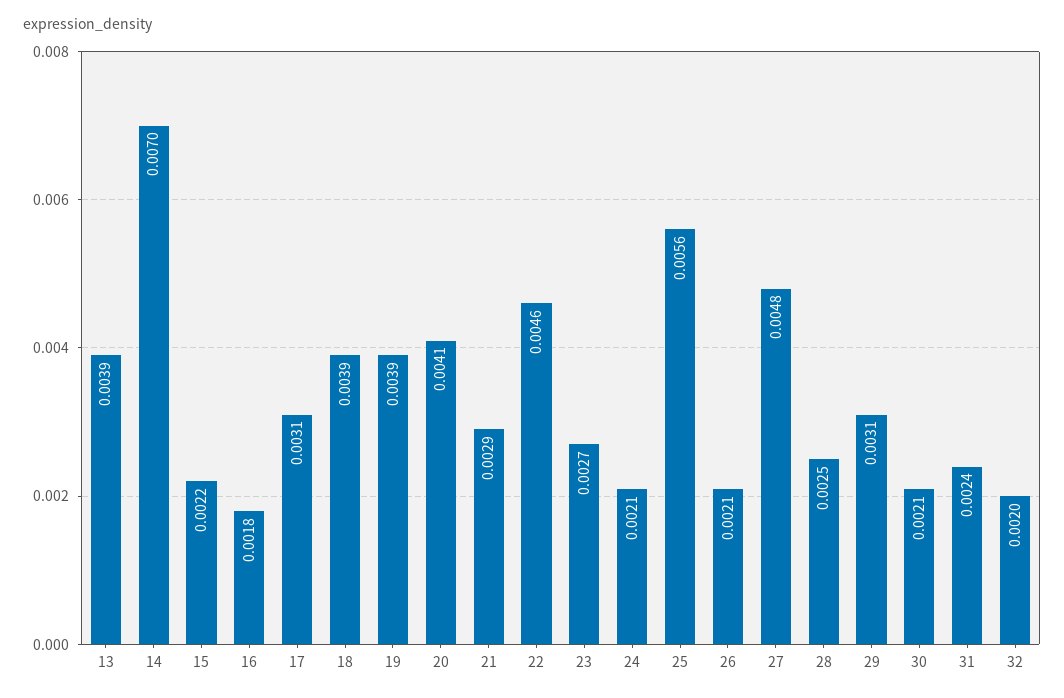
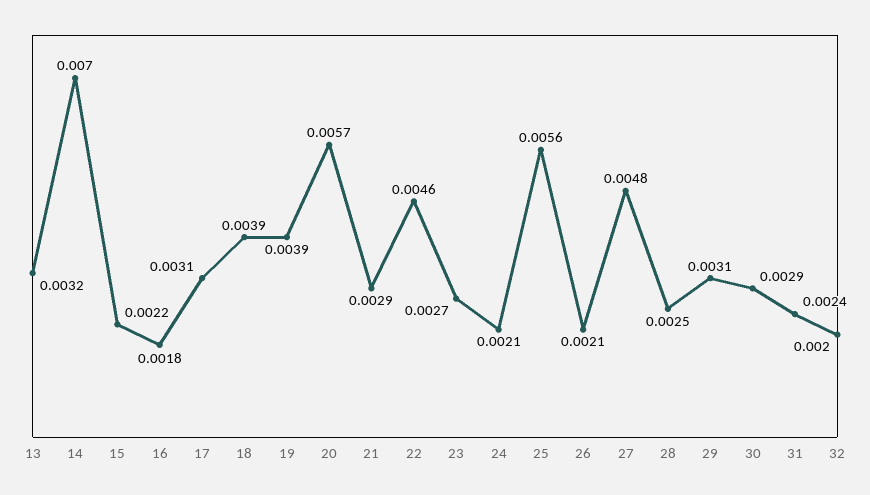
13: 0.0039 -> 0.0032
20: 0.0041 -> 0.0057
30: 0.0021 -> 0.0029

